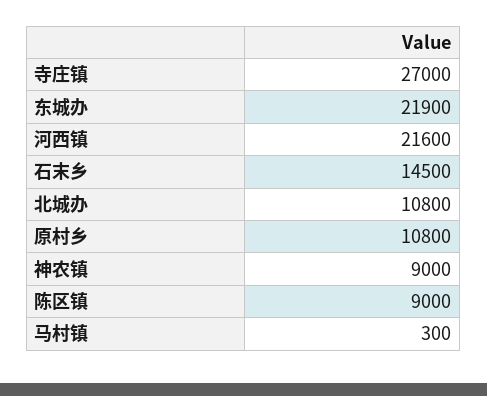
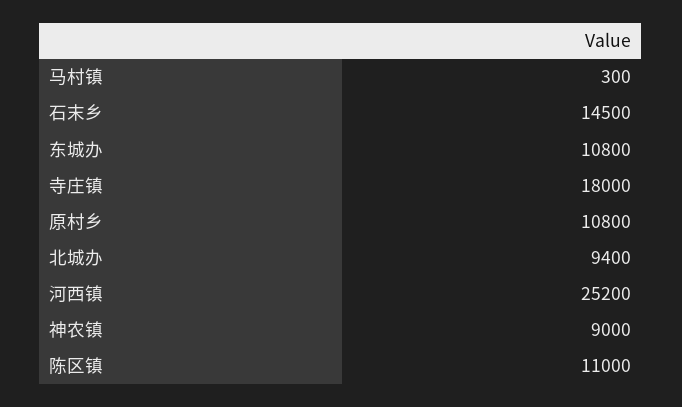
寺庄镇: 27000 -> 18000
东城办: 21900 -> 10800
河西镇: 21600 -> 25200
北城办: 10800 -> 9400
陈区镇: 9000 -> 11000

